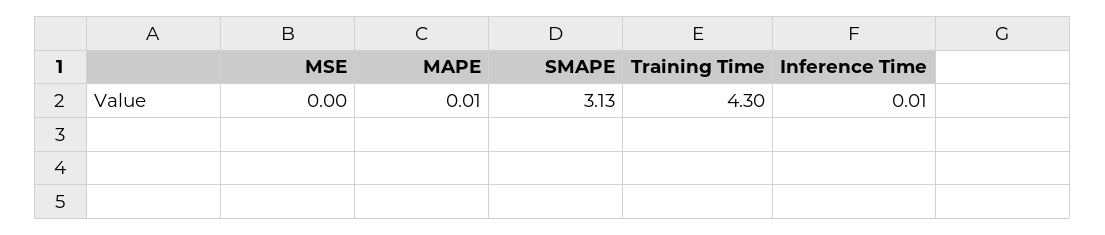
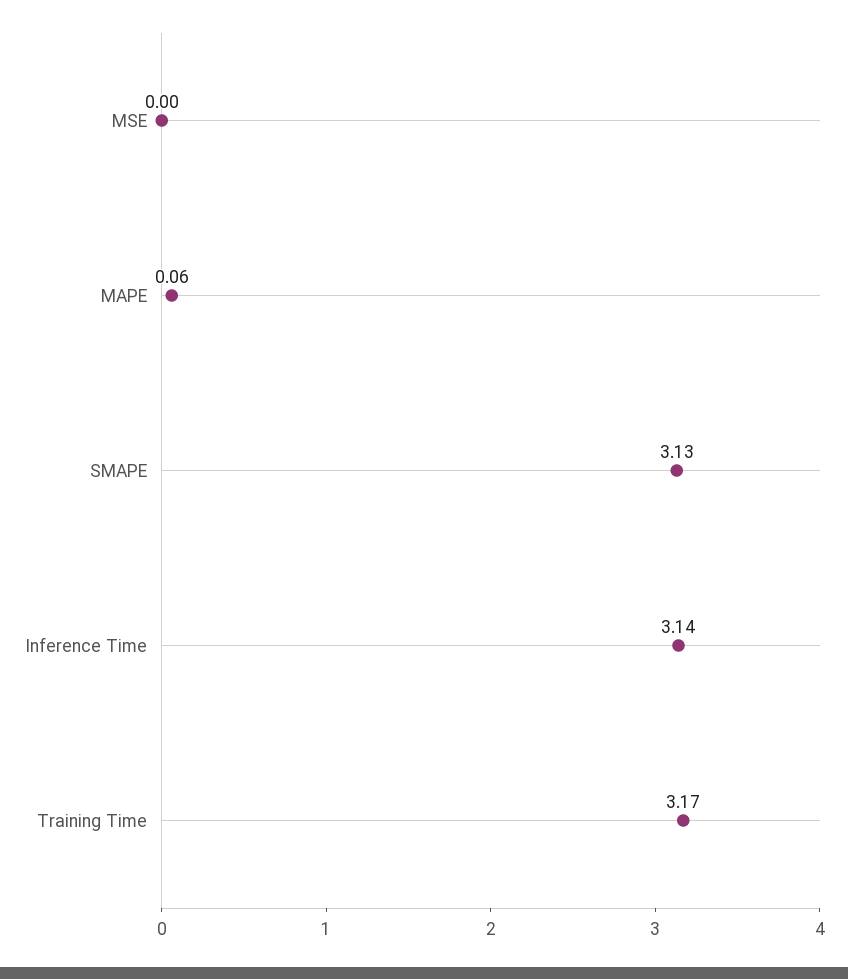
MAPE: 0.01 -> 0.06
Training Time: 4.3 -> 3.17
Inference Time: 0.01 -> 3.14

